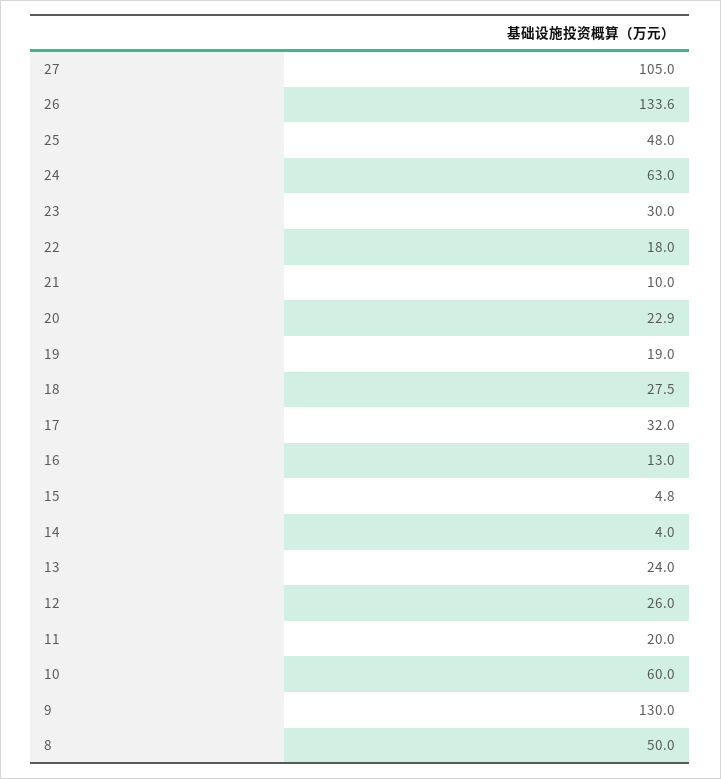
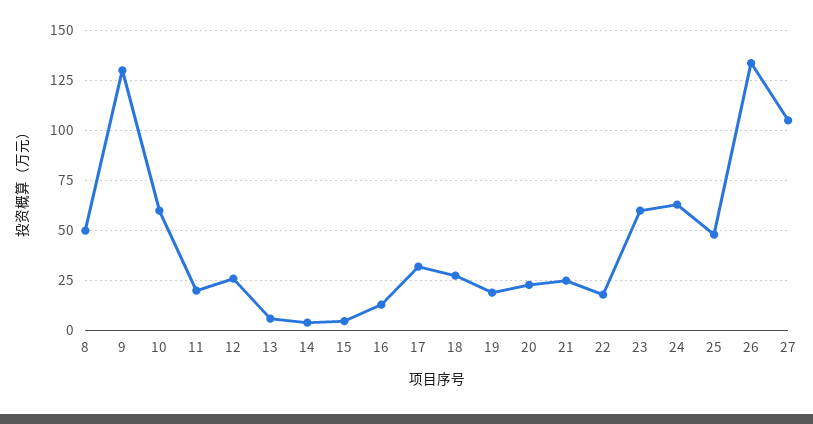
23: 30 -> 60
21: 10 -> 25
13: 24 -> 5

